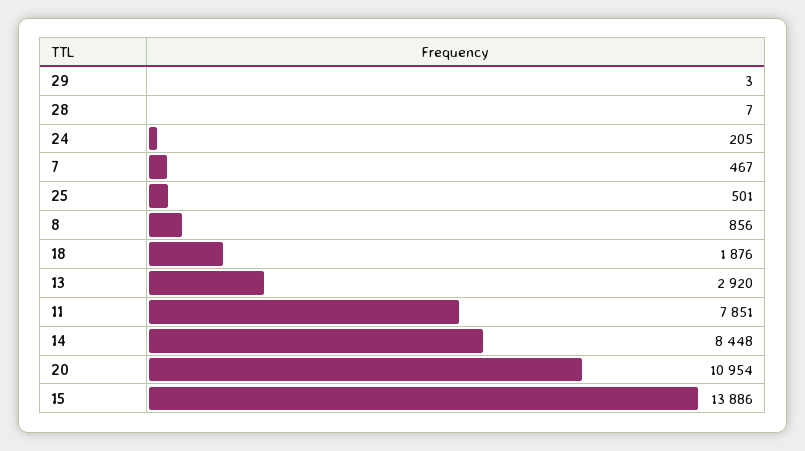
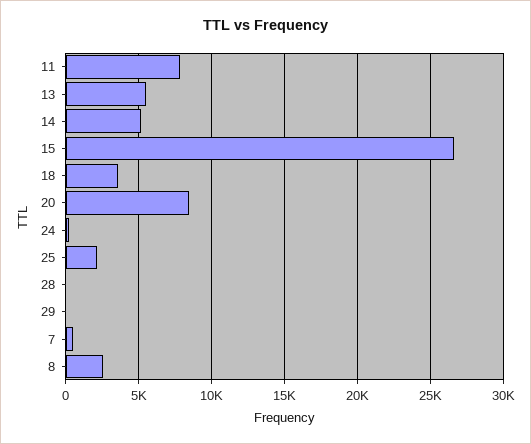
25: 501 -> 2000
8: 856 -> 2500
18: 1876 -> 3500
13: 2920 -> 5500
14: 8448 -> 5000
20: 10954 -> 8500
15: 13886 -> 26500

